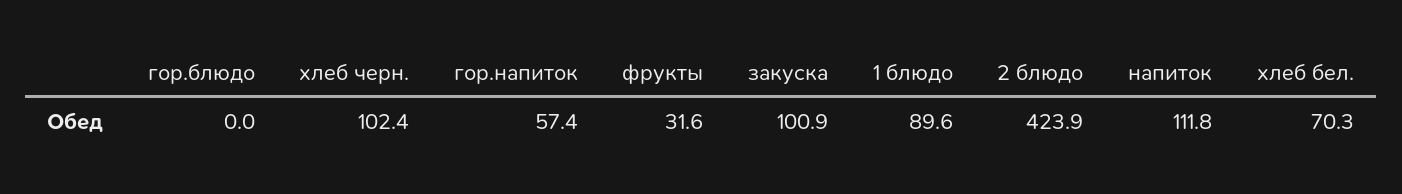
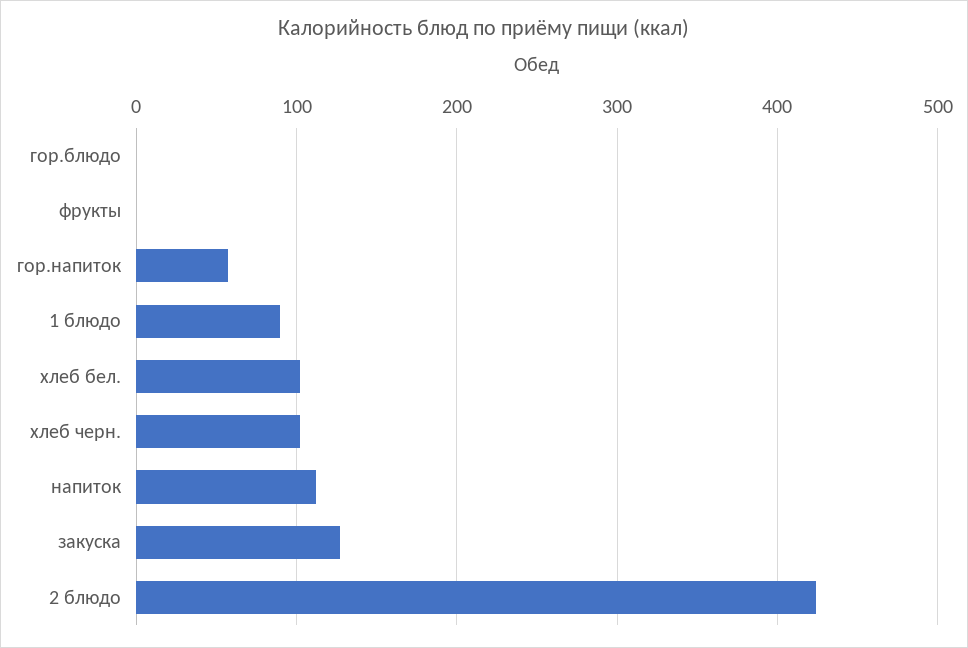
фрукты: 31.6 -> 0
закуска: 100.9 -> 130
хлеб бел.: 70.3 -> 100

